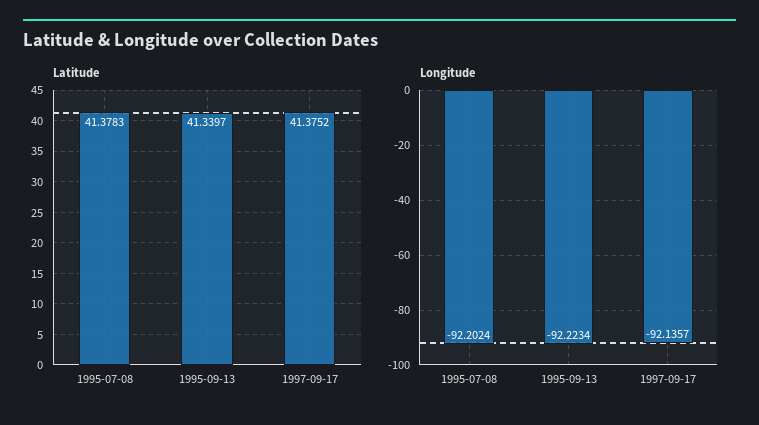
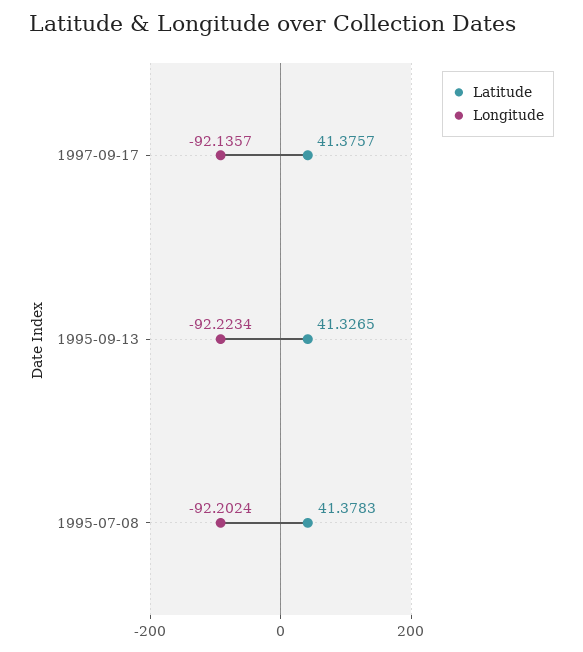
Latitude, 1995-09-13: 41.3397 -> 41.3265
Latitude, 1997-09-17: 41.3752 -> 41.3757

